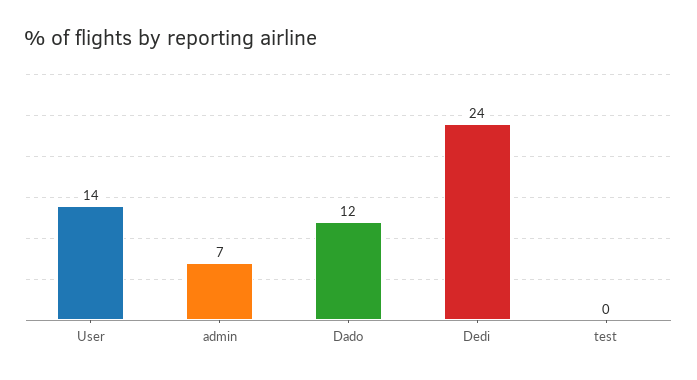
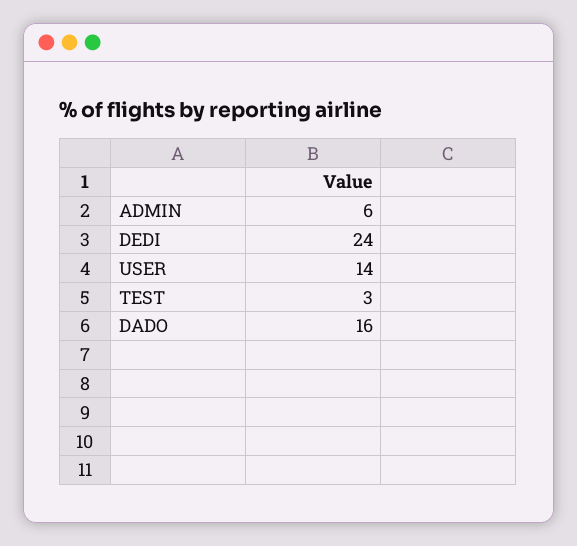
admin: 7 -> 6
Dado: 12 -> 16
test: 0 -> 3

